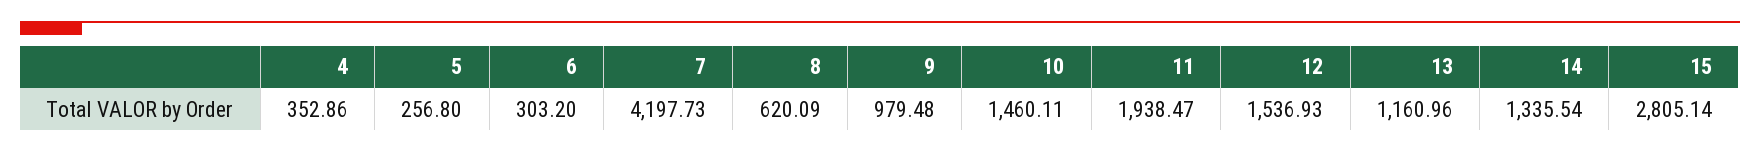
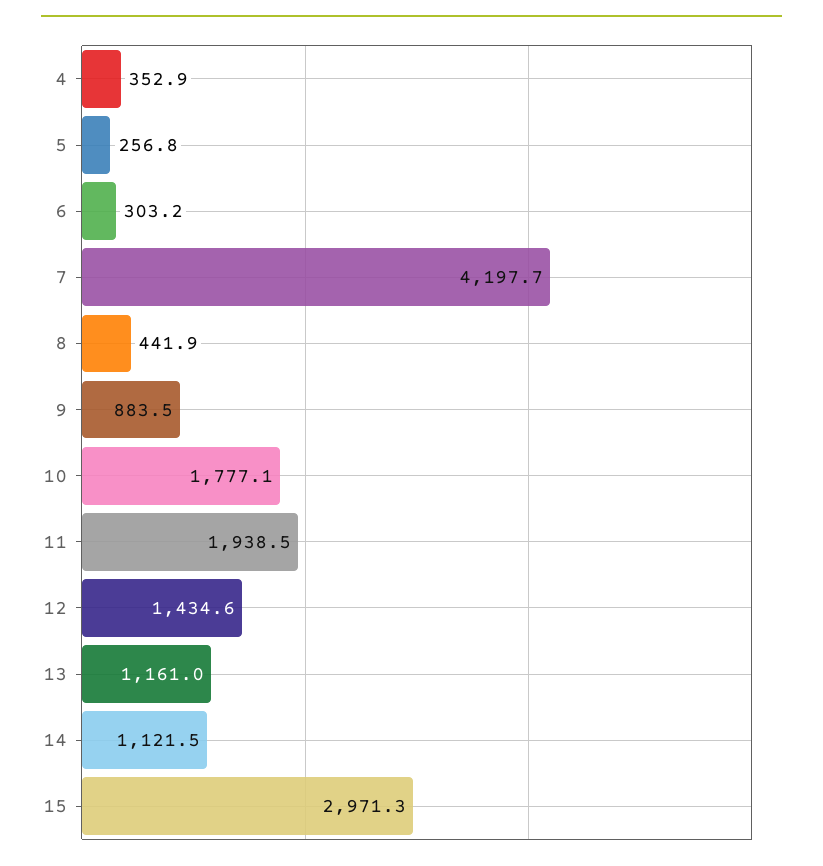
8: 620.09 -> 441.9
9: 979.48 -> 883.5
10: 1460.11 -> 1777.1
12: 1536.93 -> 1434.6
14: 1335.54 -> 1121.5
15: 2805.14 -> 2971.3

